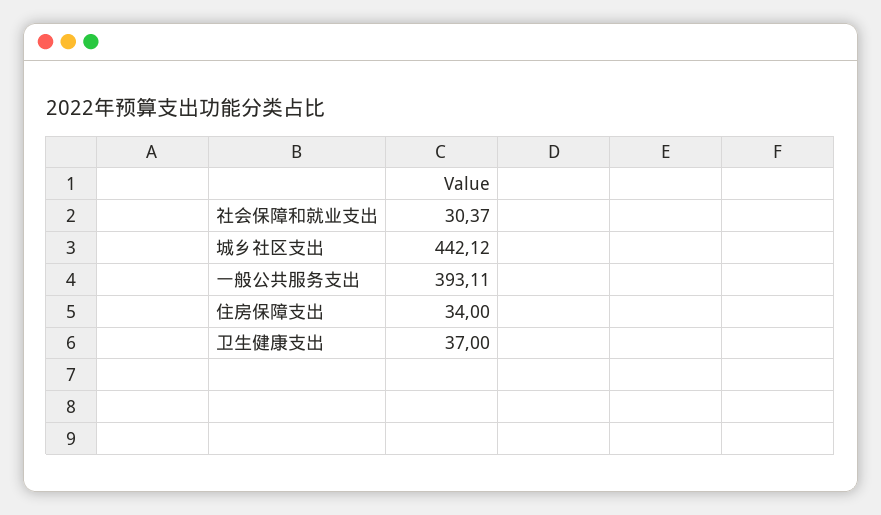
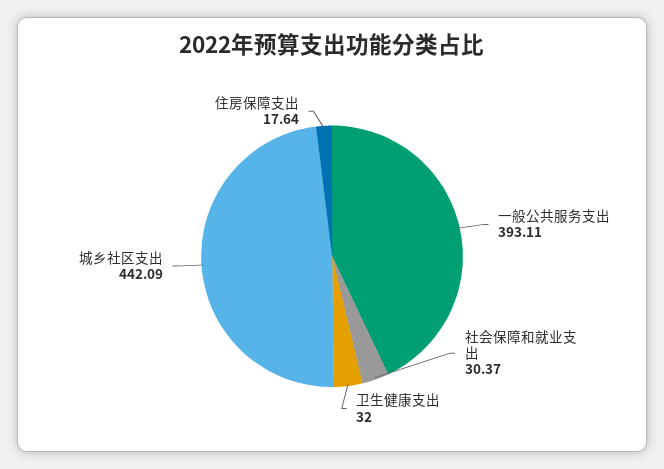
城乡社区支出: 442.12 -> 442.09
住房保障支出: 34 -> 17.64
卫生健康支出: 37 -> 32

